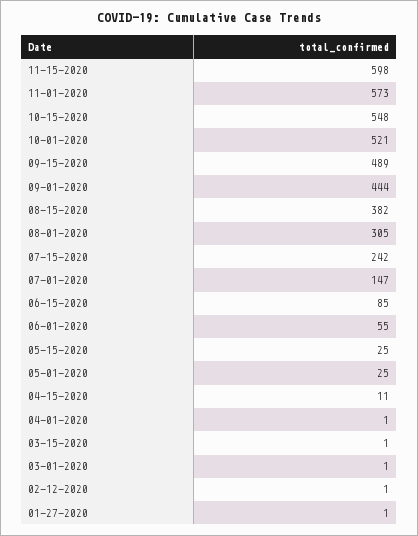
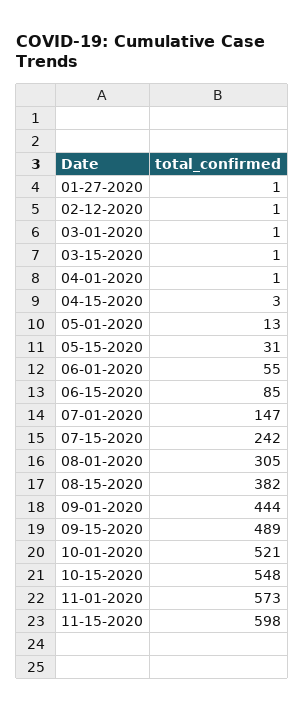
05-15-2020: 25 -> 31
05-01-2020: 25 -> 13
04-15-2020: 11 -> 3

